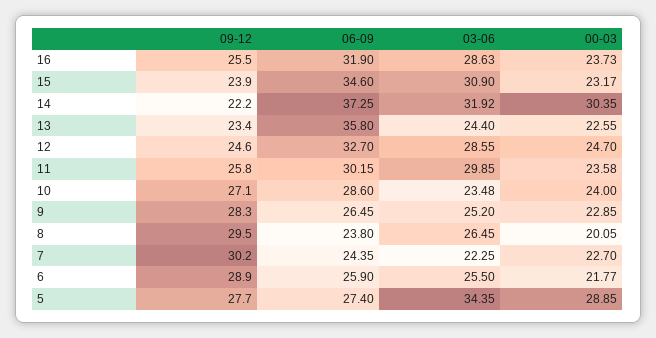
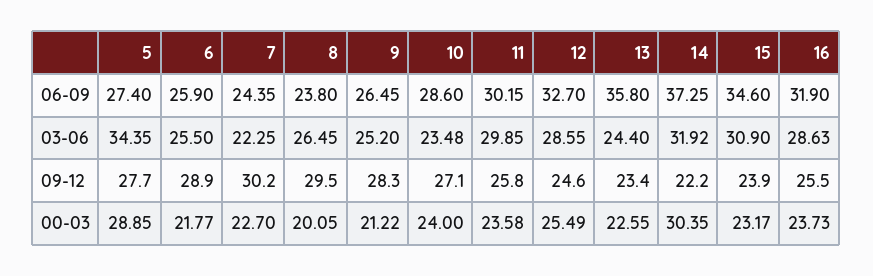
00-03, 12: 24.7 -> 25.49
00-03, 9: 22.85 -> 21.22

